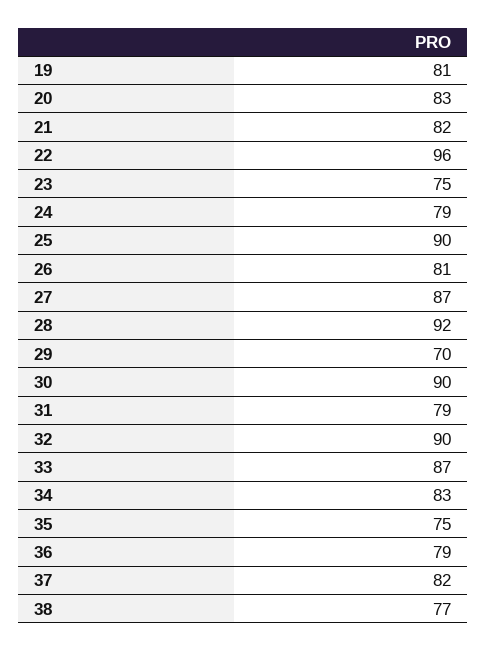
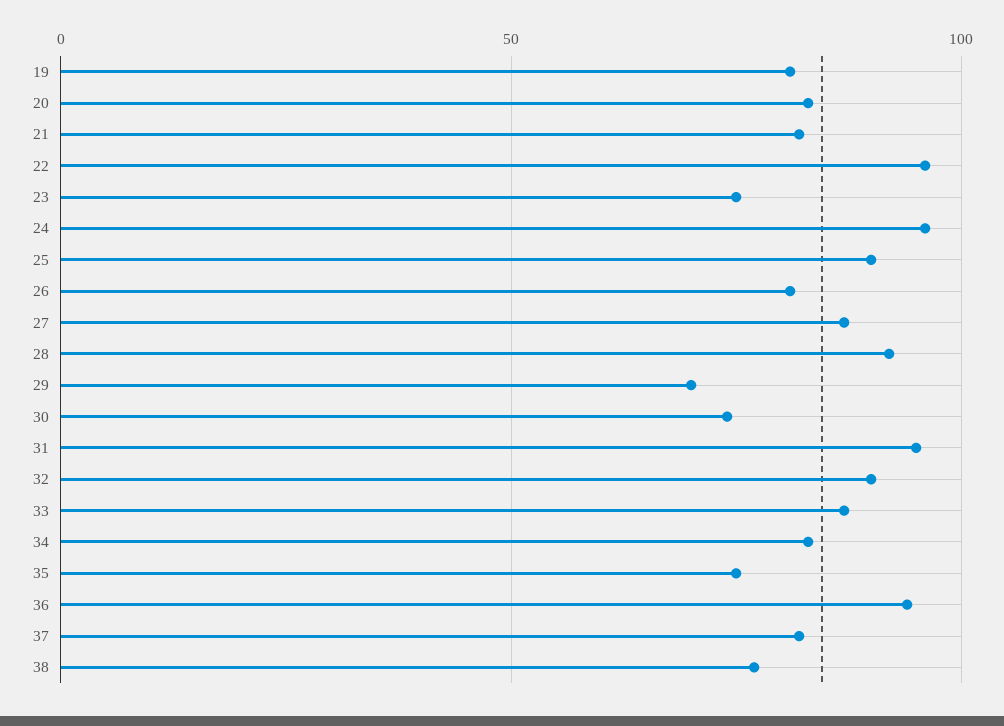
24: 79 -> 95
30: 90 -> 75
31: 79 -> 95
36: 79 -> 95

